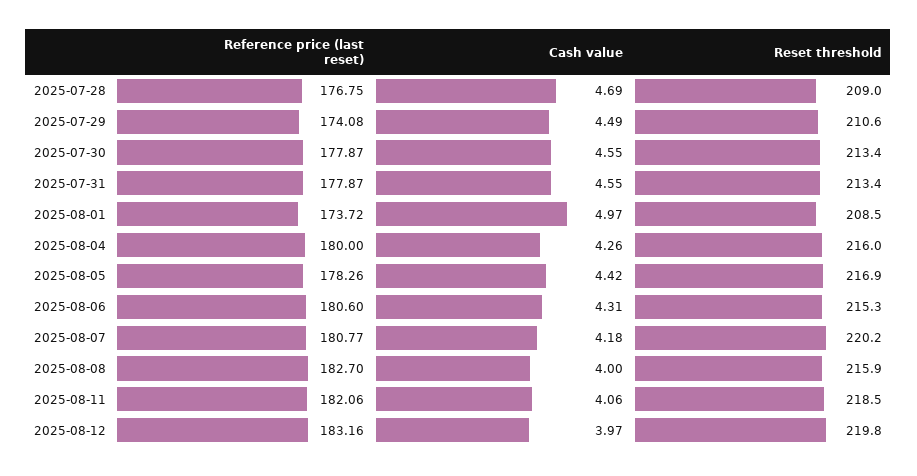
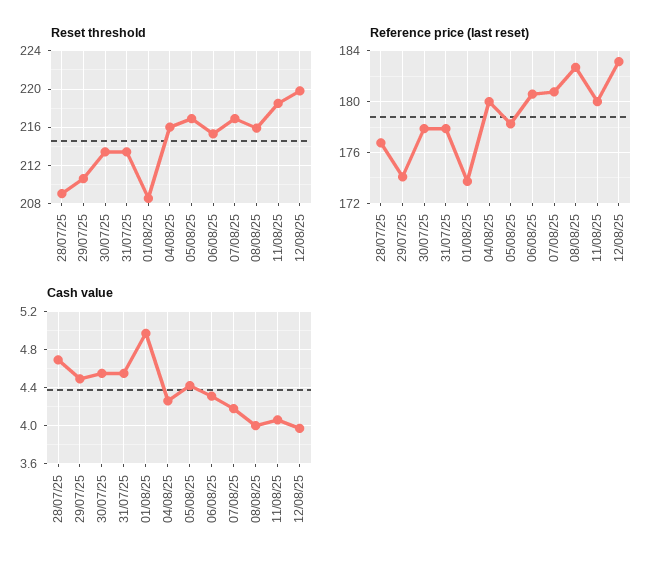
Reset threshold, 2025-08-07: 220.2 -> 217
Reference price (last reset), 2025-08-11: 182.06 -> 180

